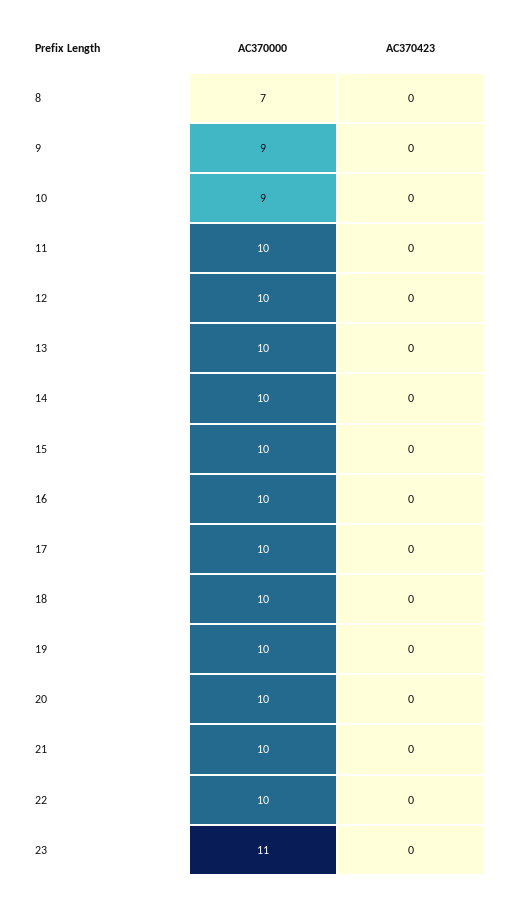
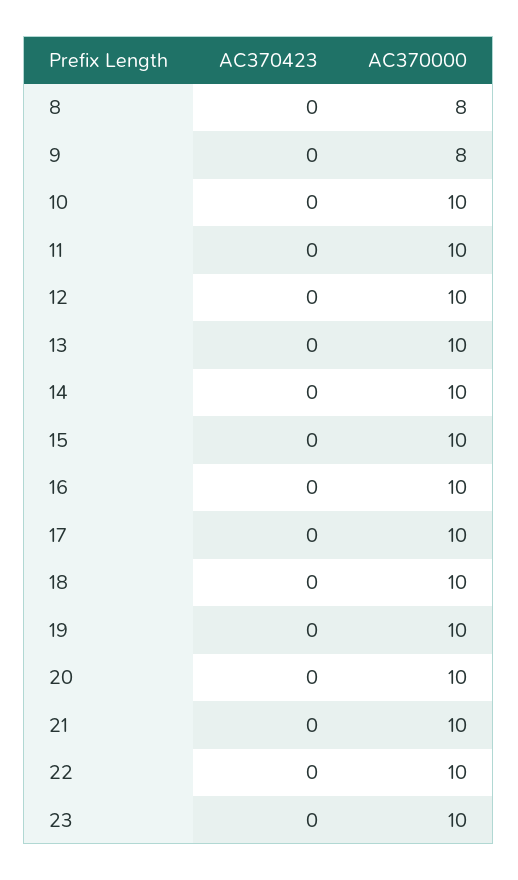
AC370000, 8: 7 -> 8
AC370000, 9: 9 -> 8
AC370000, 10: 9 -> 10
AC370000, 23: 11 -> 10

